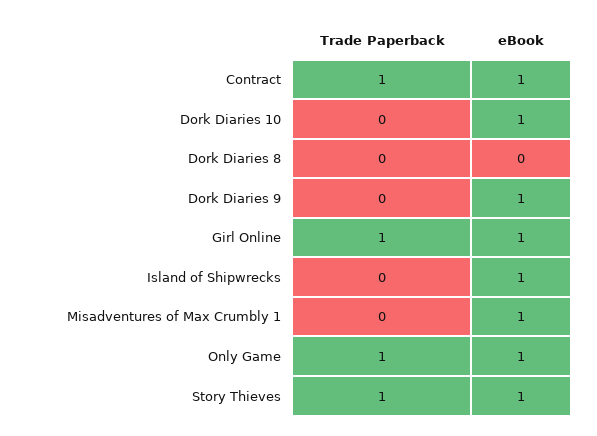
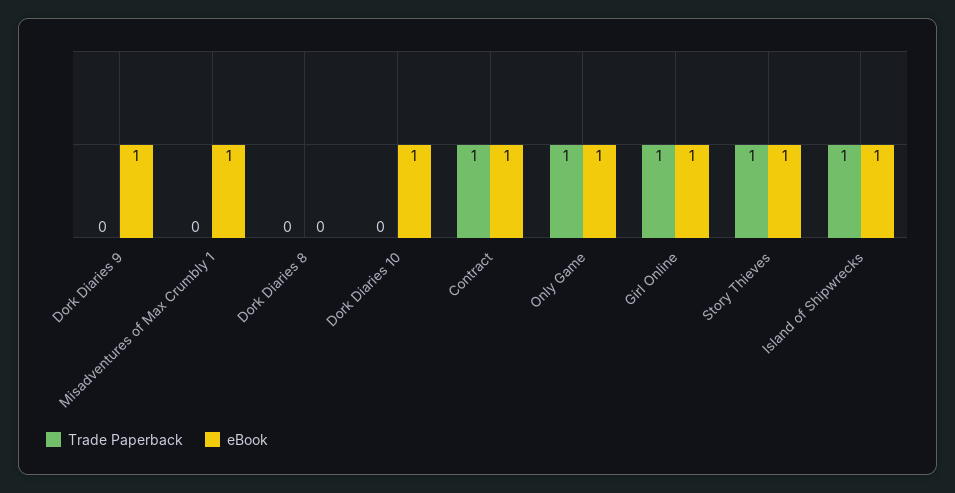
Trade Paperback, Island of Shipwrecks: 0 -> 1

